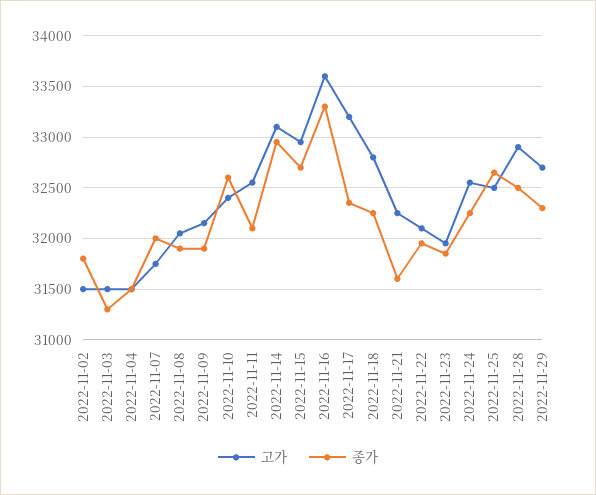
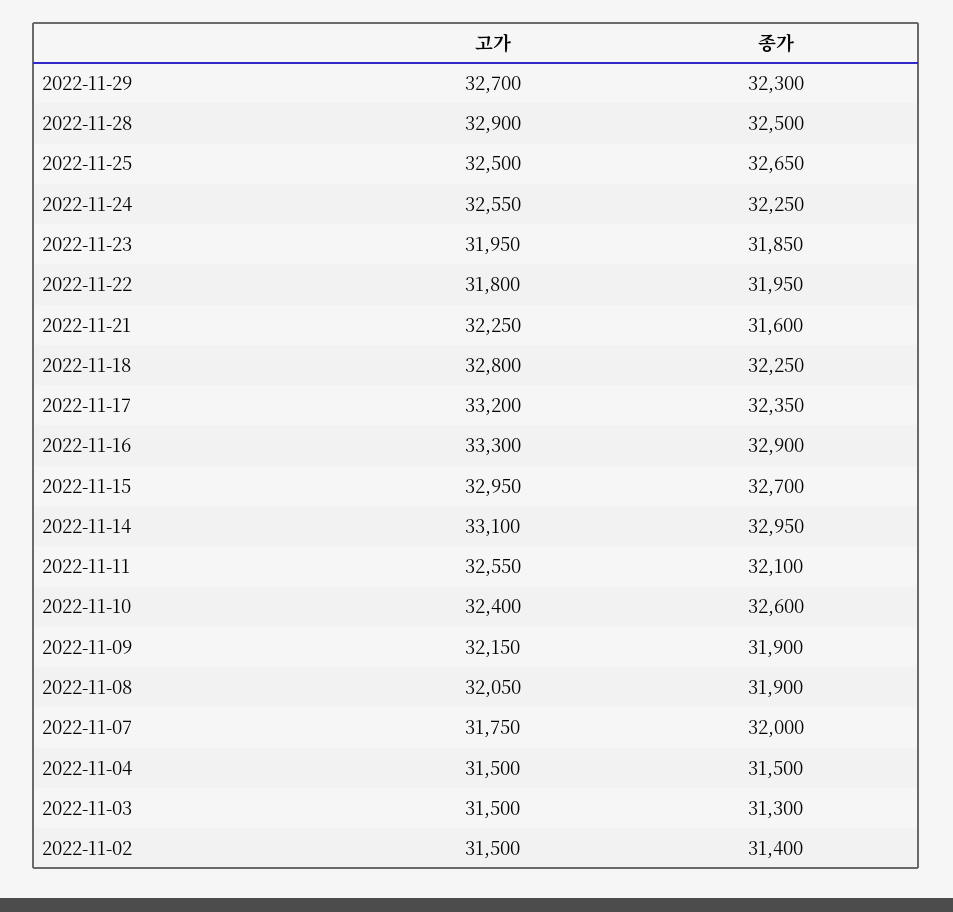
종가, 2022-11-02: 31800 -> 31400
고가, 2022-11-16: 33600 -> 33300
종가, 2022-11-16: 33300 -> 32900
고가, 2022-11-22: 32100 -> 31800

